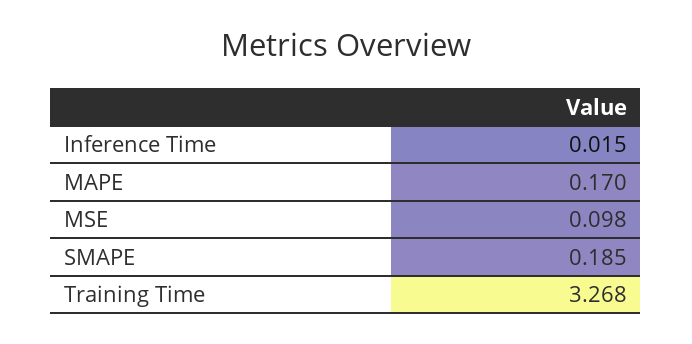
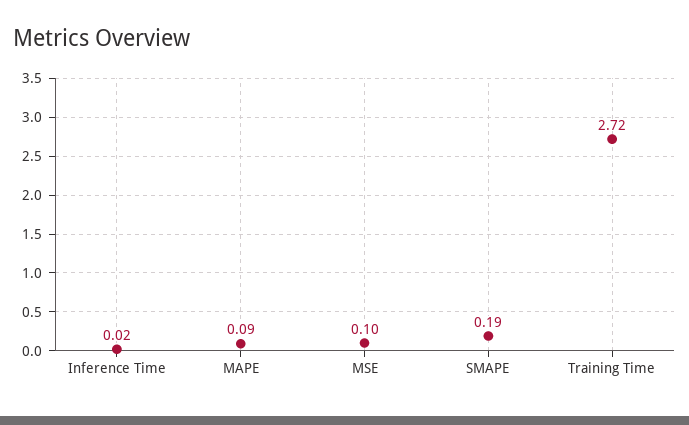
MAPE: 0.17 -> 0.09
Training Time: 3.268 -> 2.72

